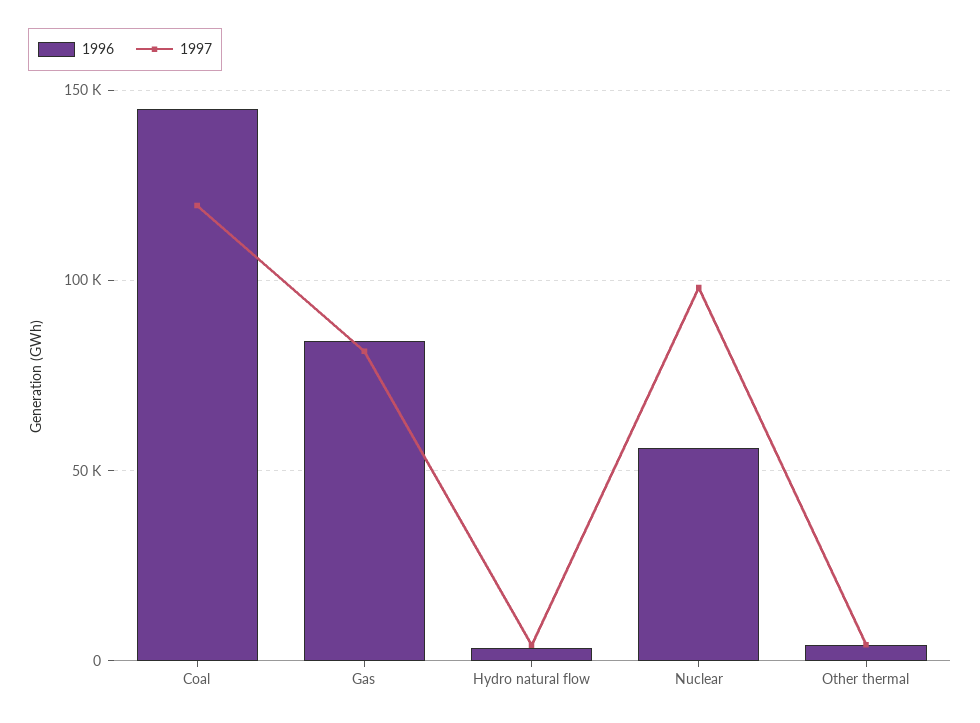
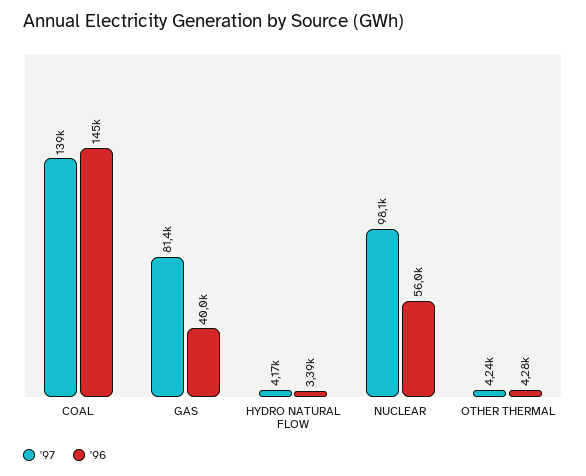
1997, Coal: 120000 -> 139000
1996, Gas: 85000 -> 40000

